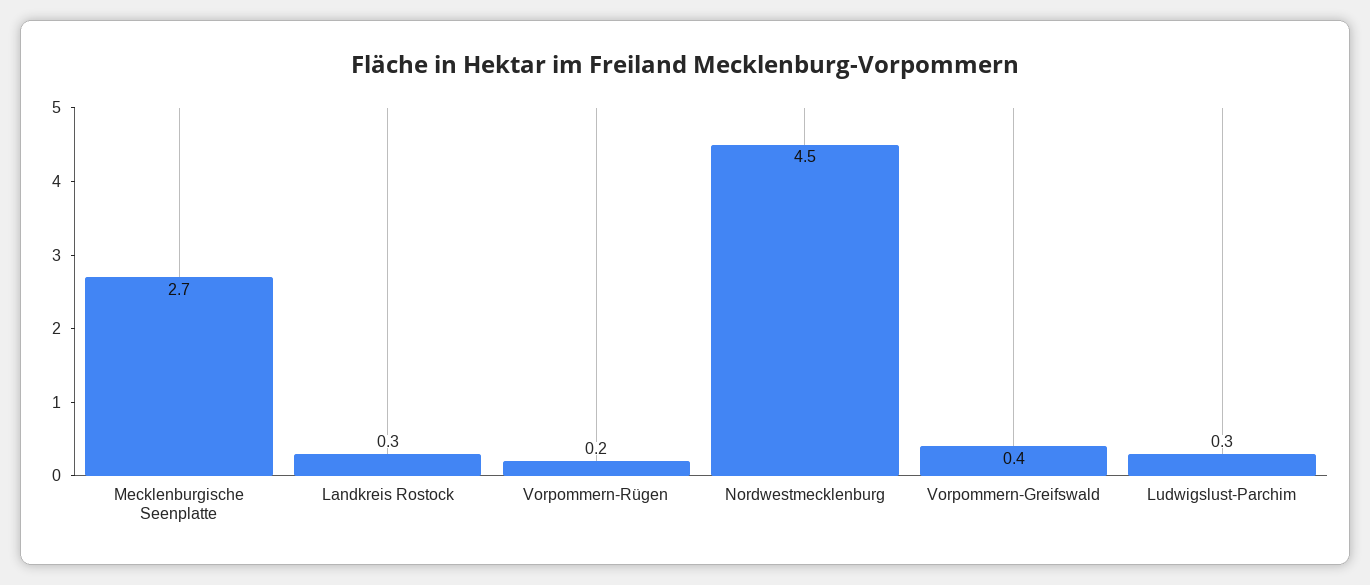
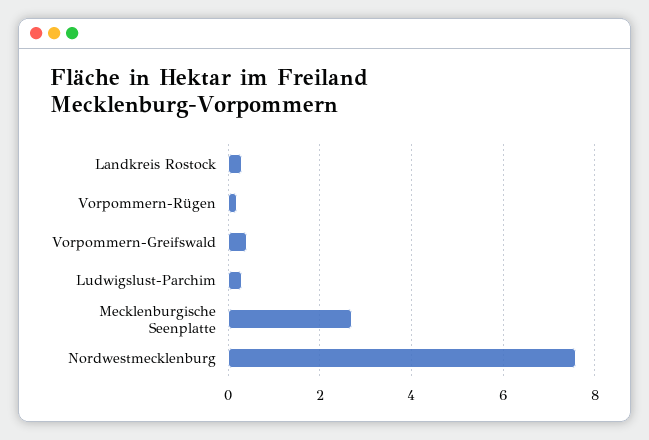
Nordwestmecklenburg: 4.5 -> 7.5

